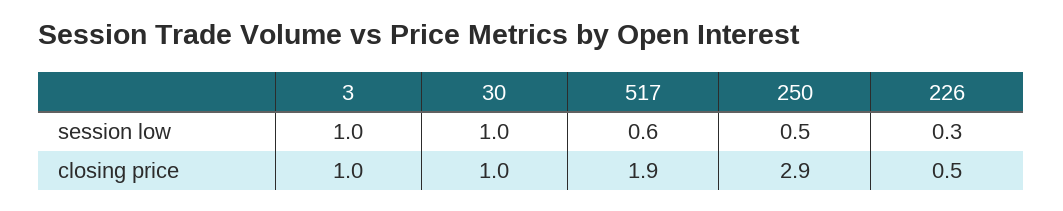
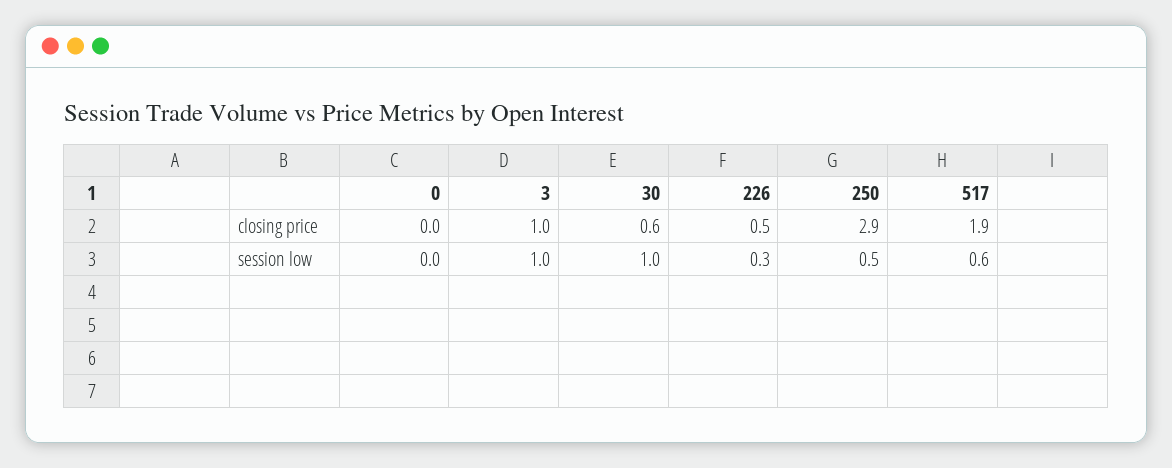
30, closing price: 1 -> 0.6
0, closing price: none -> 0
0, session low: none -> 0

